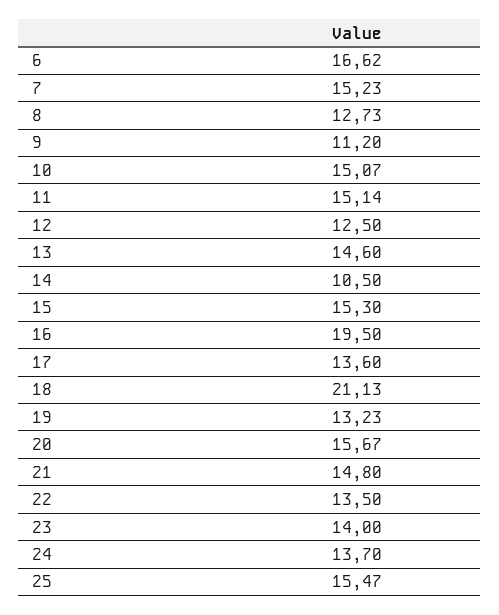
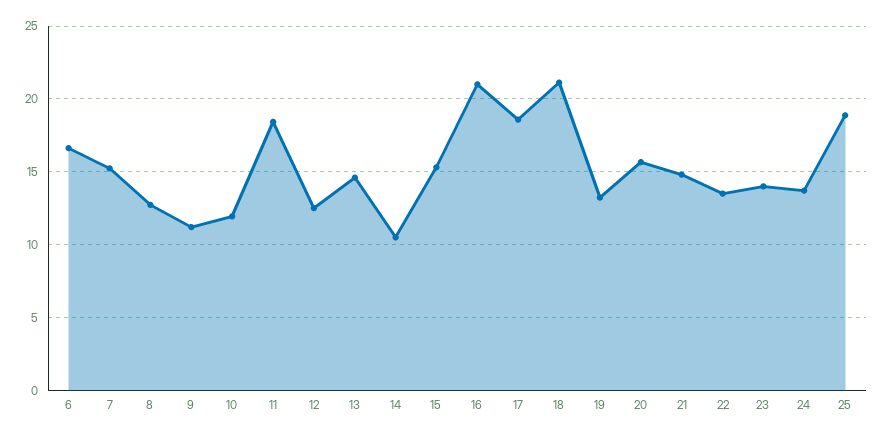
10: 15.07 -> 12
11: 15.14 -> 18.5
16: 19.5 -> 21
17: 13.6 -> 18.5
25: 15.47 -> 19

